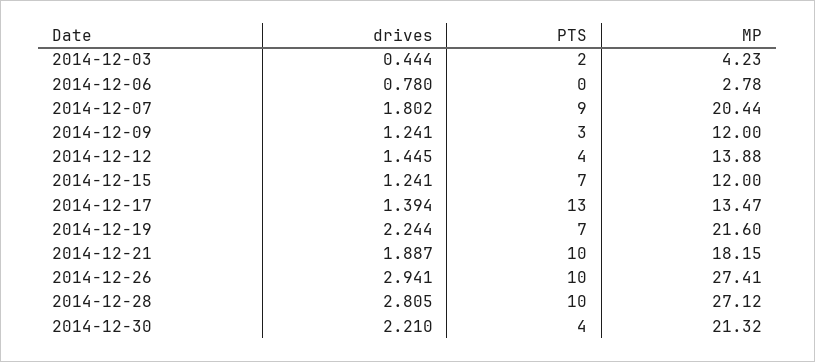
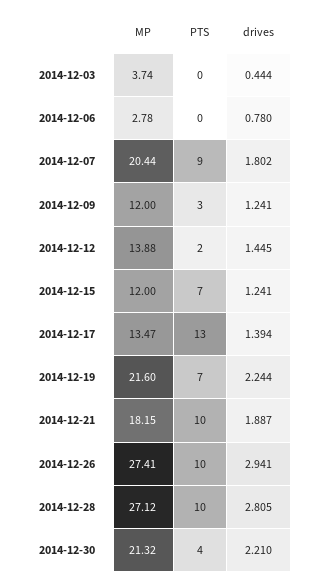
PTS, 2014-12-03: 2 -> 0
MP, 2014-12-03: 4.23 -> 3.74
PTS, 2014-12-12: 4 -> 2

